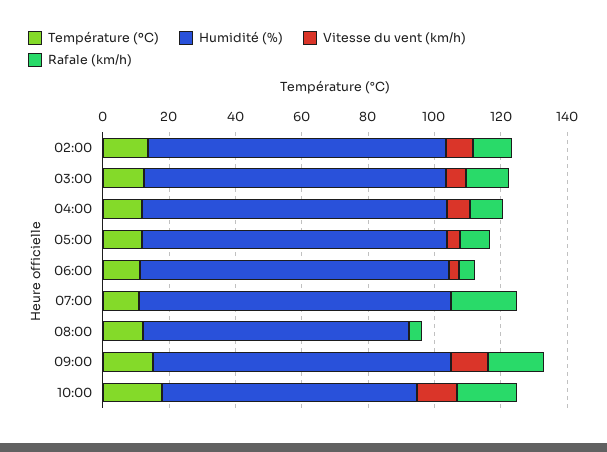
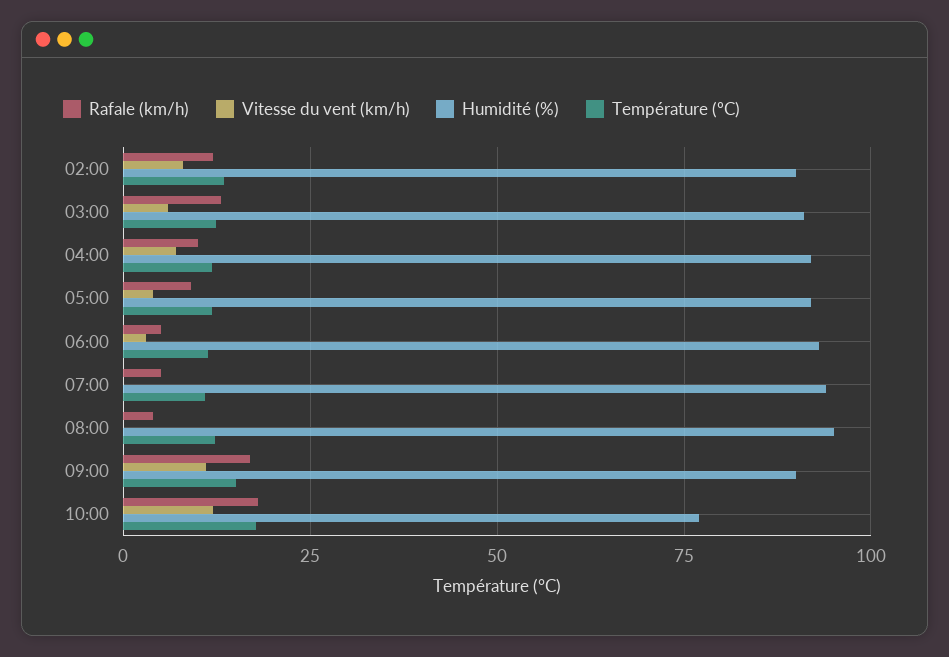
Rafale (km/h), 07:00: 20 -> 5
Humidité (%), 08:00: 80 -> 95

